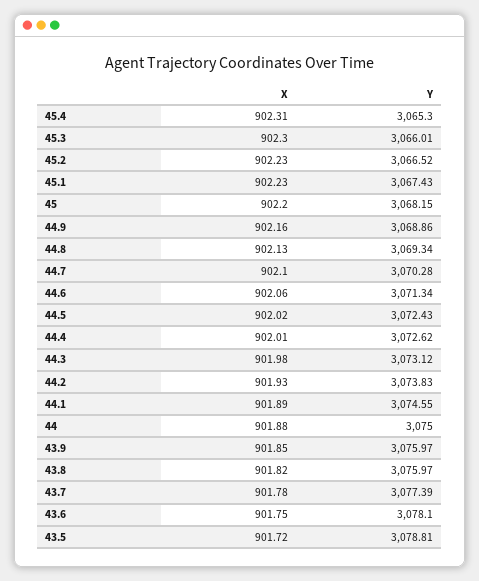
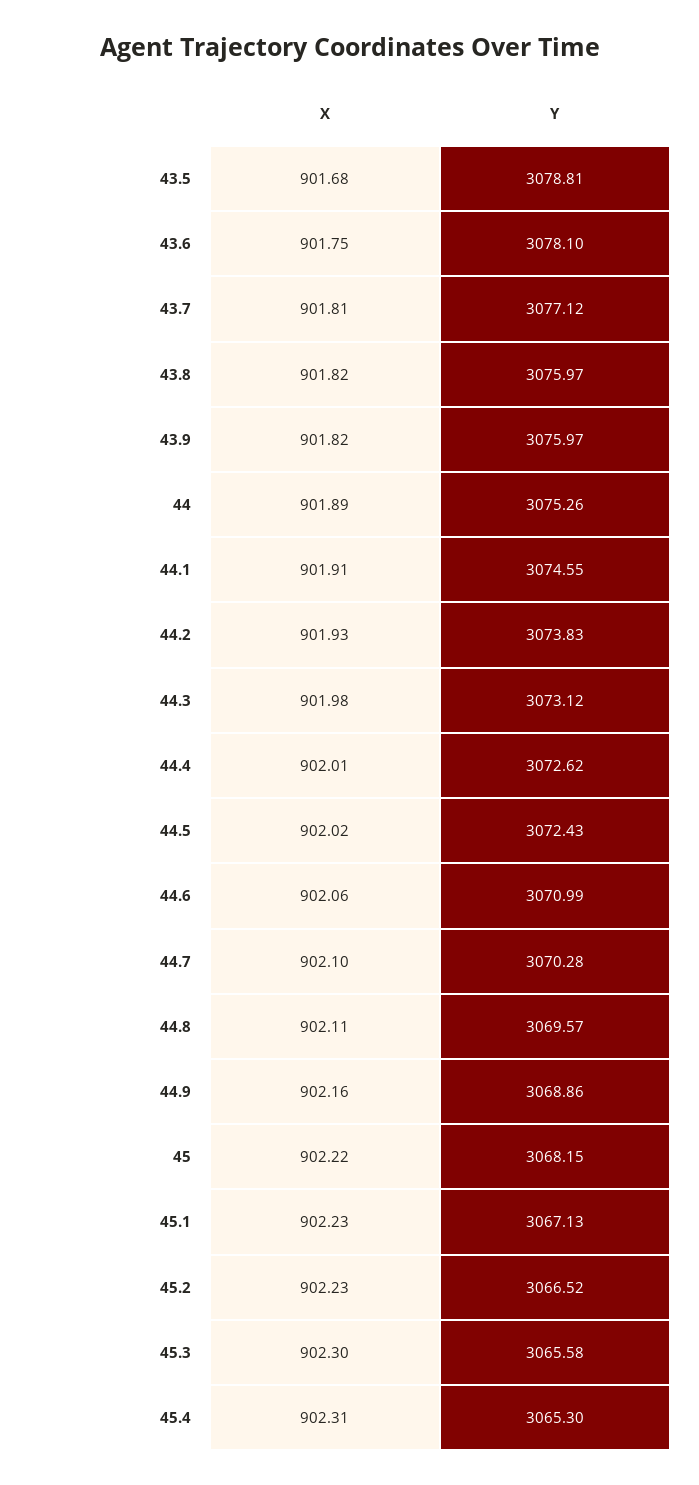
Y, 45.3: 3066.01 -> 3065.58
Y, 45.1: 3067.43 -> 3067.13
X, 45: 902.2 -> 902.22
X, 44.8: 902.13 -> 902.11
Y, 44.8: 3069.34 -> 3069.57
Y, 44.6: 3071.34 -> 3070.99
X, 44.1: 901.89 -> 901.91
X, 44: 901.88 -> 901.89
Y, 44: 3075 -> 3075.26
X, 43.9: 901.85 -> 901.82
X, 43.7: 901.78 -> 901.81
Y, 43.7: 3077.39 -> 3077.12
X, 43.5: 901.72 -> 901.68

